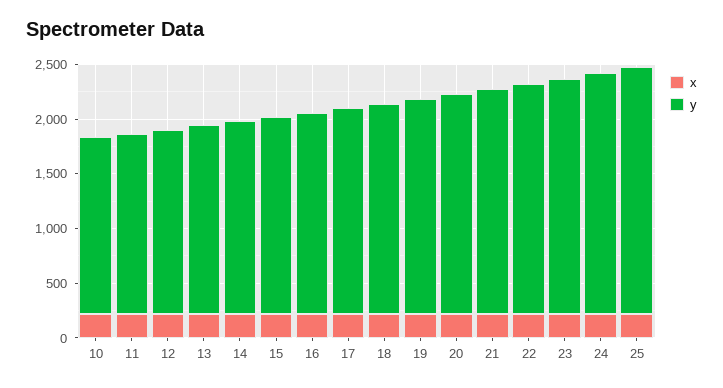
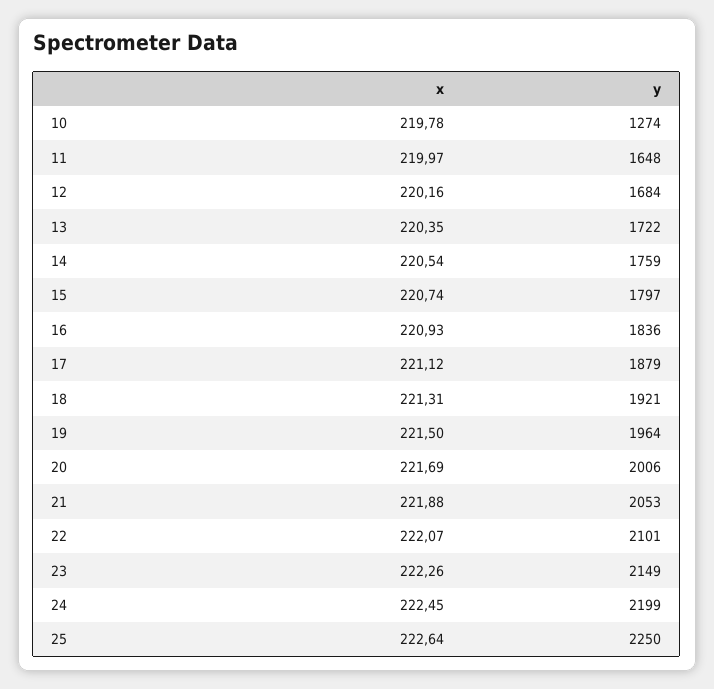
y, 10: 1600 -> 1274

